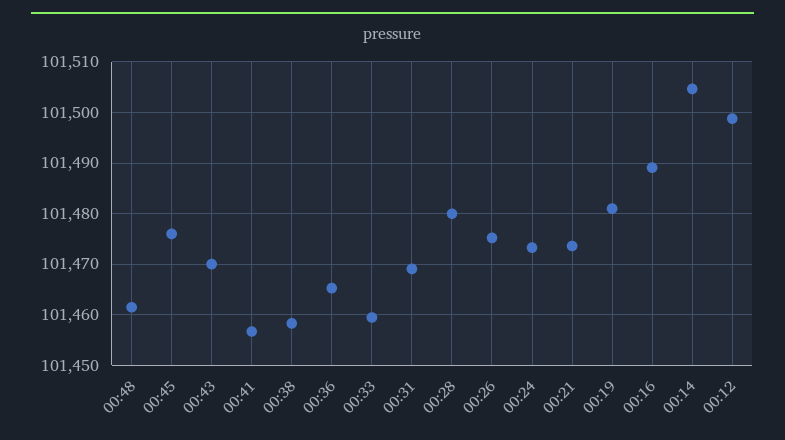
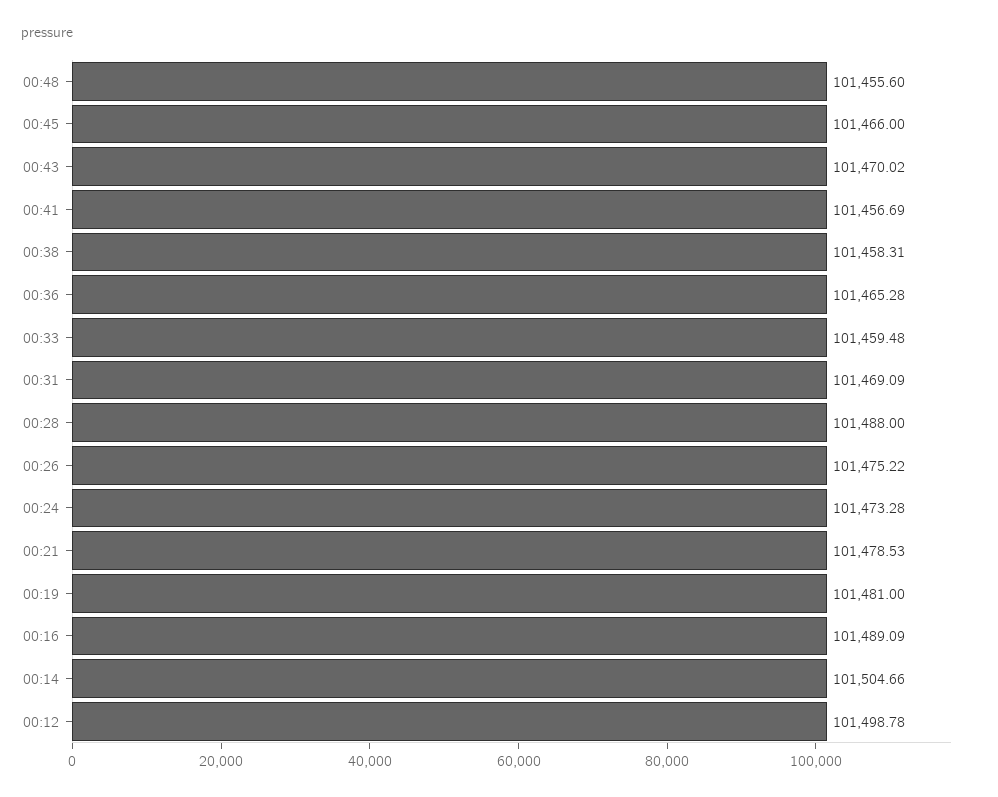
00:48: 101462 -> 101455.6
00:45: 101476 -> 101466
00:28: 101480 -> 101488
00:21: 101474 -> 101478.53

